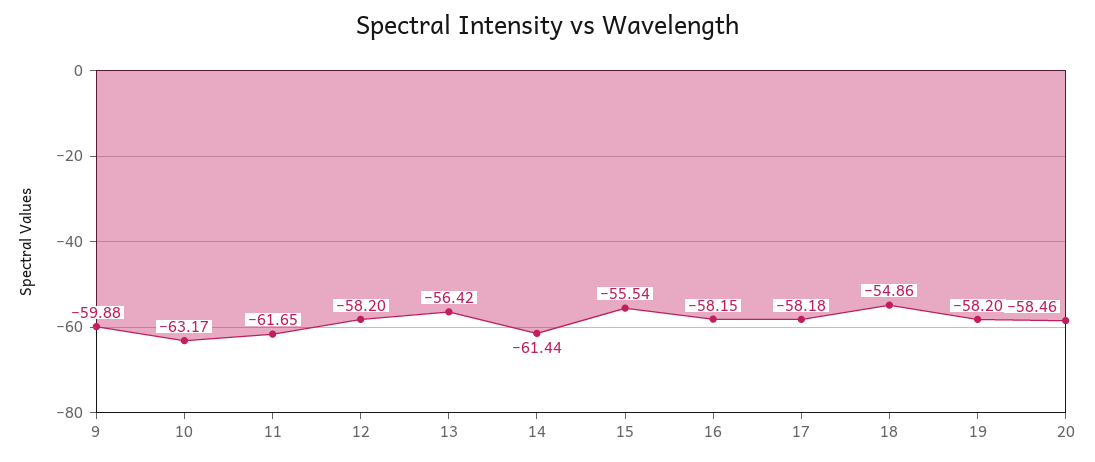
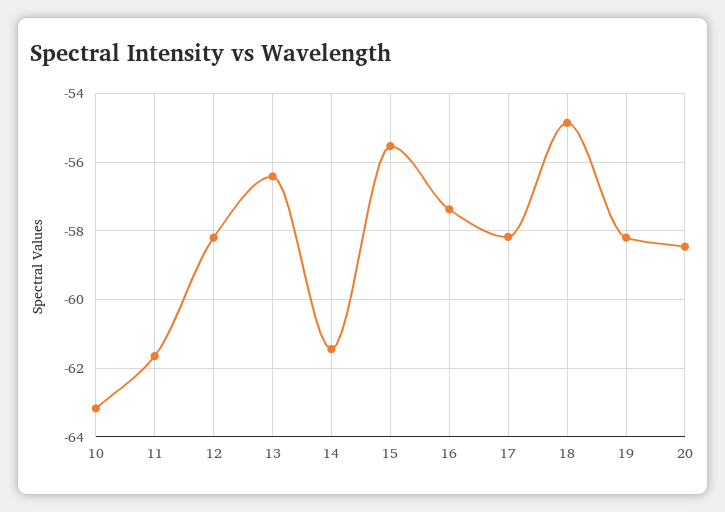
9: -59.88 -> none
16: -58.15 -> -57.4

